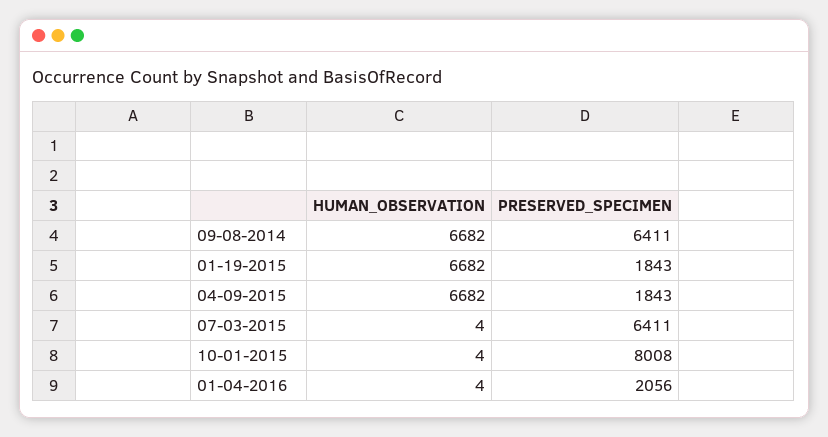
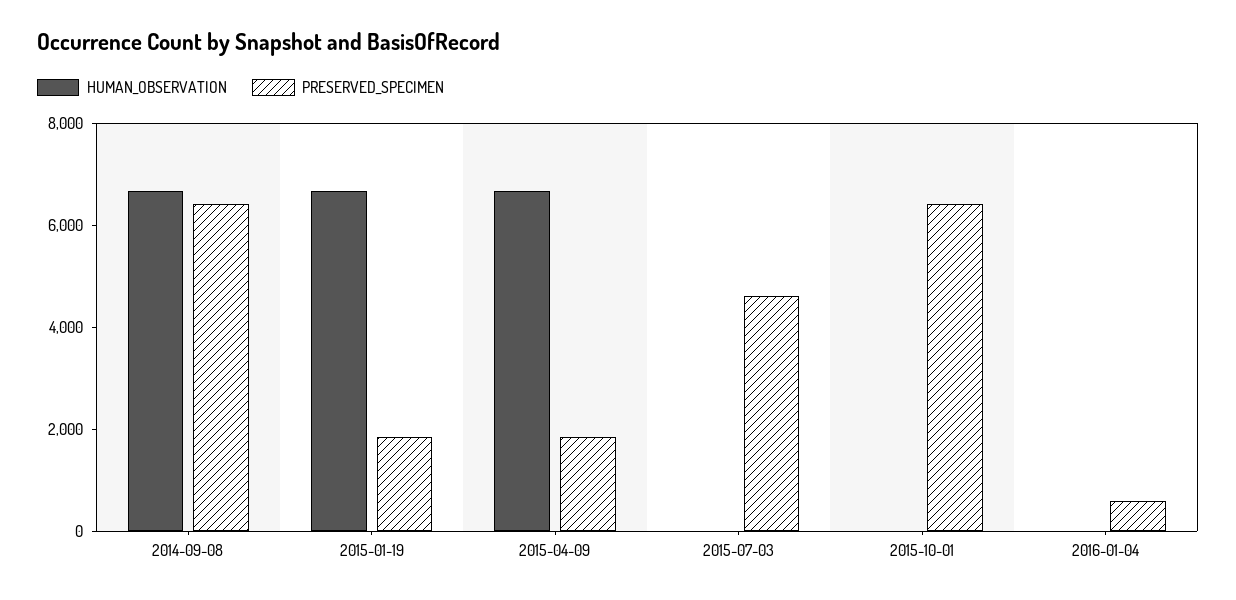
PRESERVED_SPECIMEN, 07-03-2015: 6411 -> 4500
PRESERVED_SPECIMEN, 10-01-2015: 8008 -> 6500
PRESERVED_SPECIMEN, 01-04-2016: 2056 -> 500

